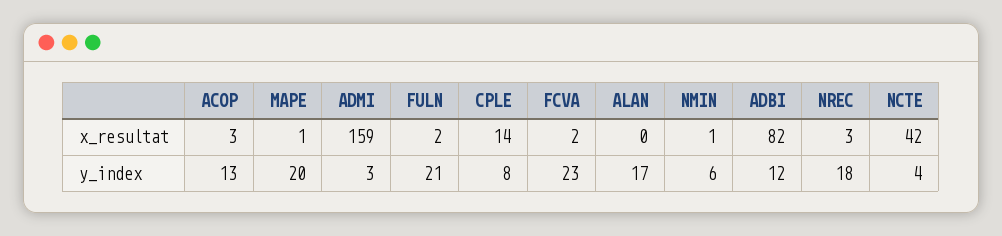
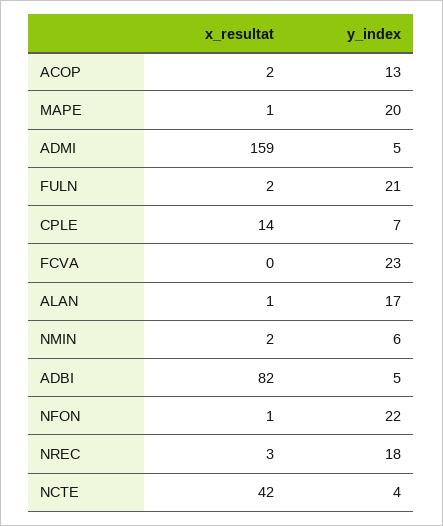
ACOP, x_resultat: 3 -> 2
FCVA, x_resultat: 2 -> 0
ALAN, x_resultat: 0 -> 1
NMIN, x_resultat: 1 -> 2
ADMI, y_index: 3 -> 5
CPLE, y_index: 8 -> 7
ADBI, y_index: 12 -> 5
NFON, x_resultat: none -> 1
NFON, y_index: none -> 22

